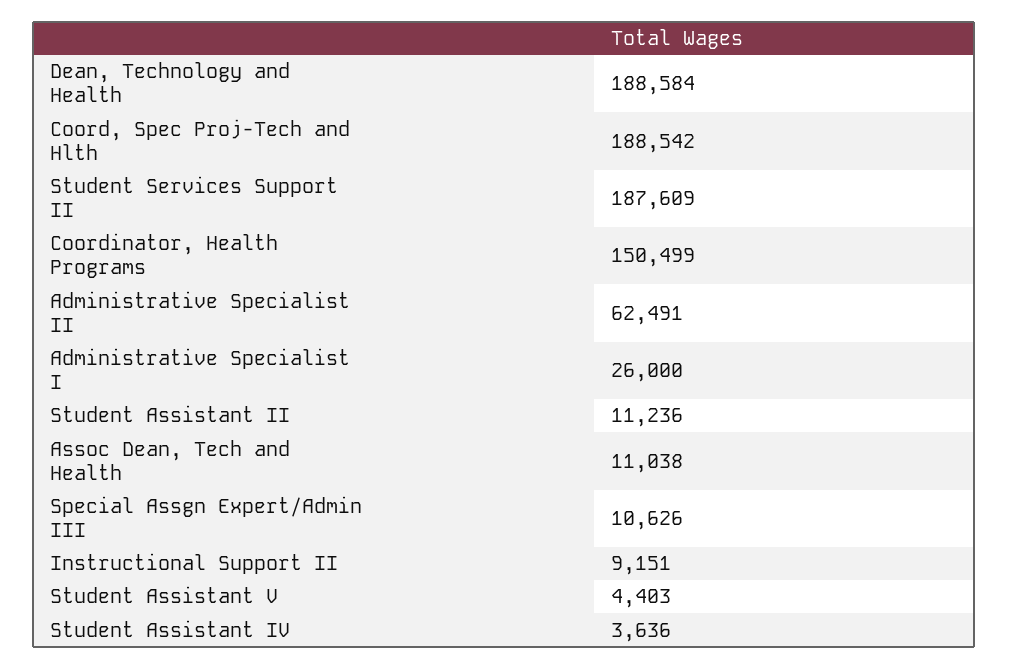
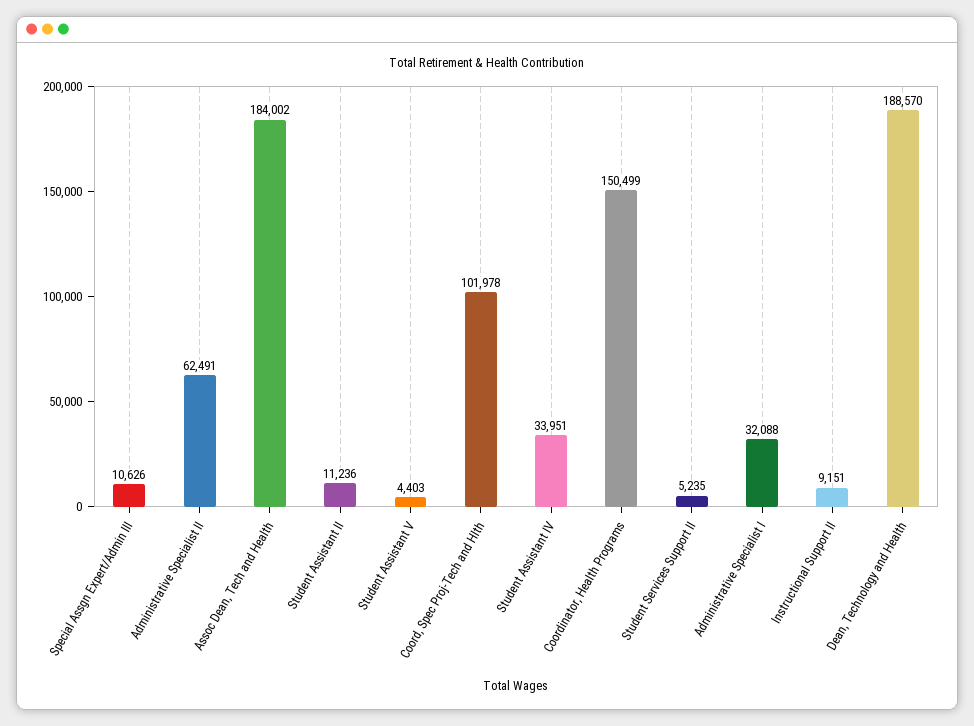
Dean, Technology and Health: 188584 -> 188570
Coord, Spec Proj-Tech and Hlth: 188542 -> 101978
Student Services Support II: 187609 -> 5235
Administrative Specialist I: 26000 -> 32088
Assoc Dean, Tech and Health: 11038 -> 184002
Student Assistant IV: 3636 -> 33951

